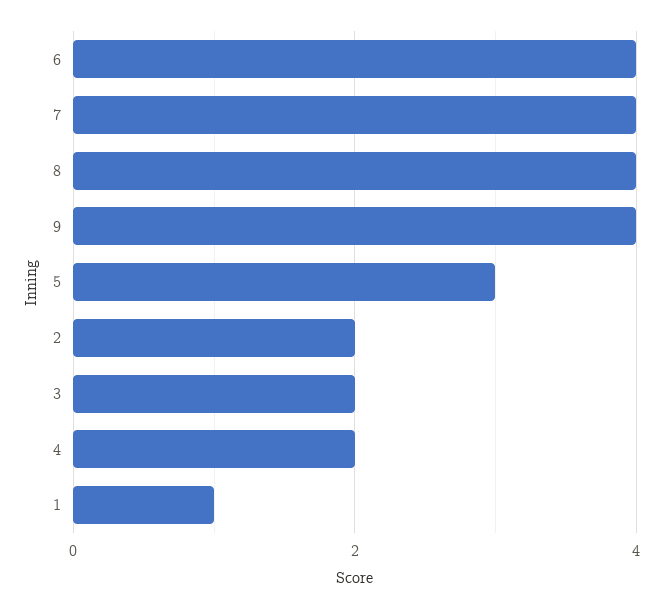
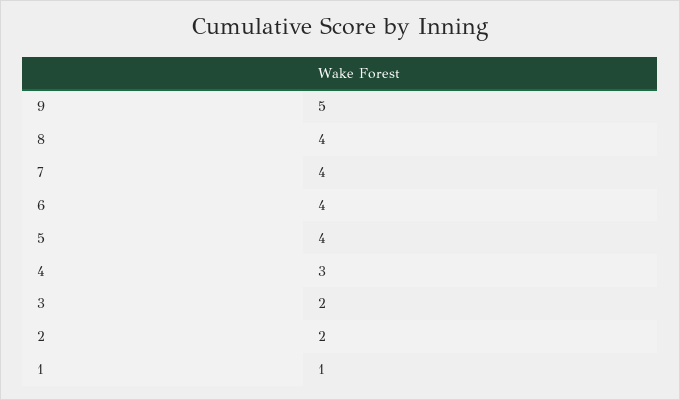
9: 4 -> 5
5: 3 -> 4
4: 2 -> 3

